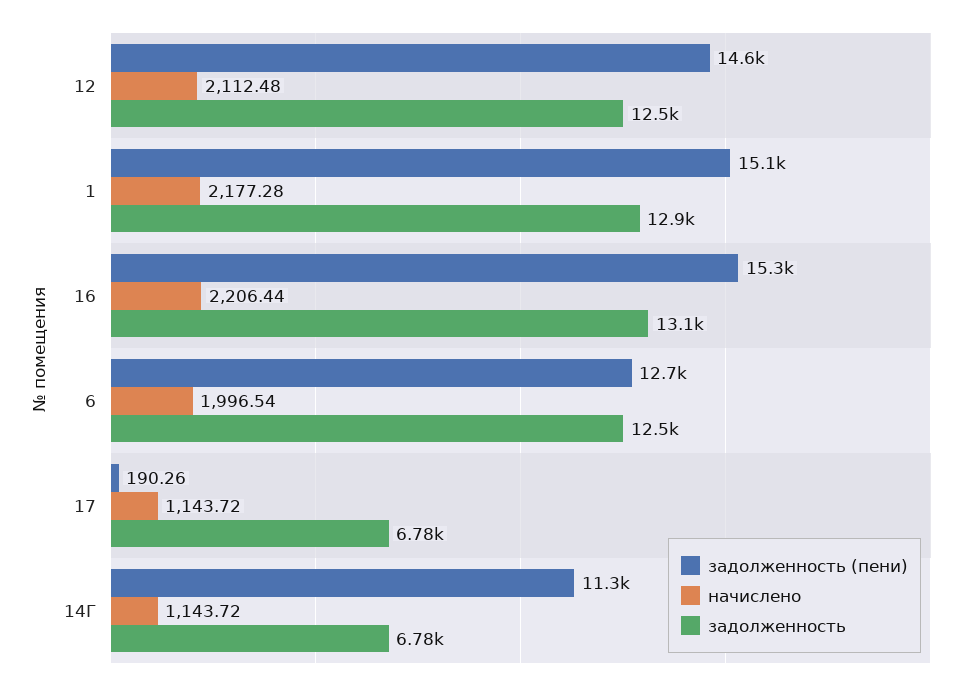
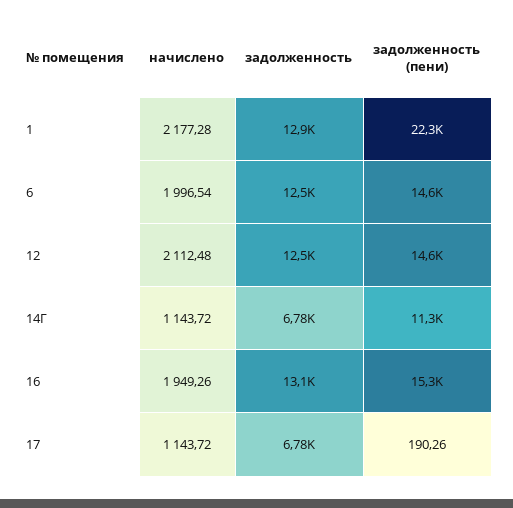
задолженность (пени), 1: 15100 -> 22300
начислено, 16: 2206.44 -> 1949.26
задолженность (пени), 6: 12700 -> 14600

